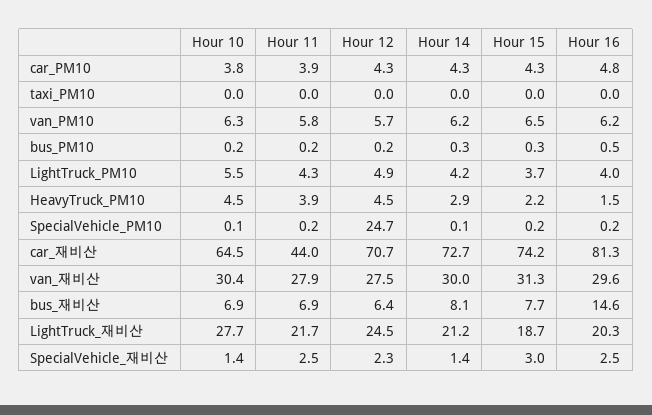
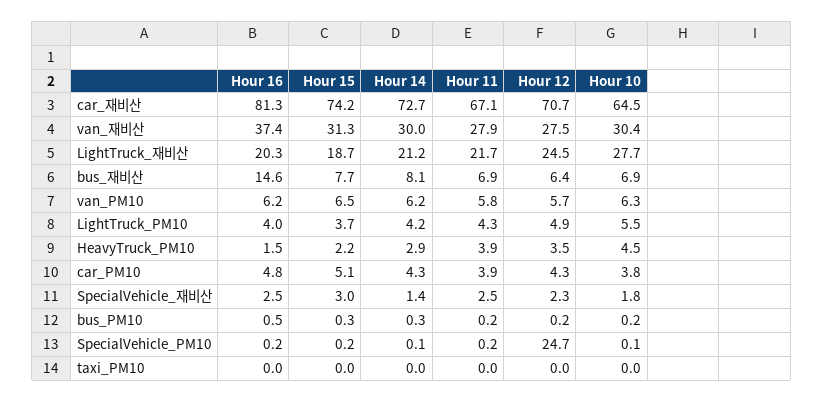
Hour 15, car_PM10: 4.3 -> 5.1
Hour 12, HeavyTruck_PM10: 4.5 -> 3.5
Hour 11, car_재비산: 44 -> 67.1
Hour 16, van_재비산: 29.6 -> 37.4
Hour 10, SpecialVehicle_재비산: 1.4 -> 1.8

